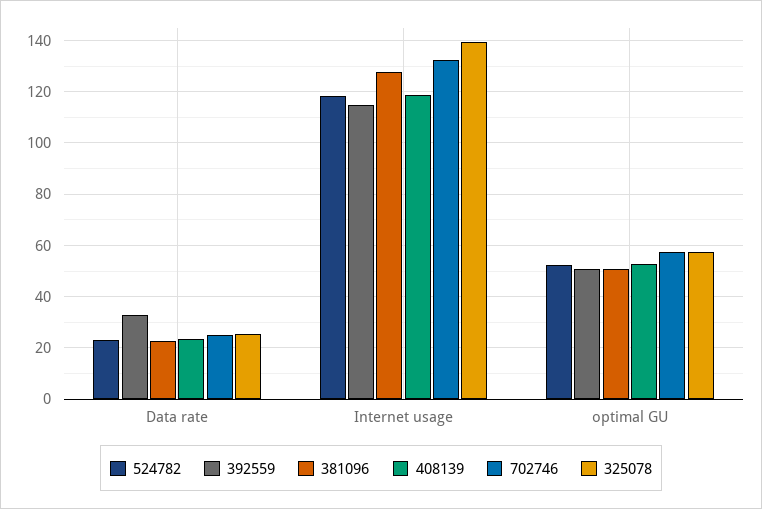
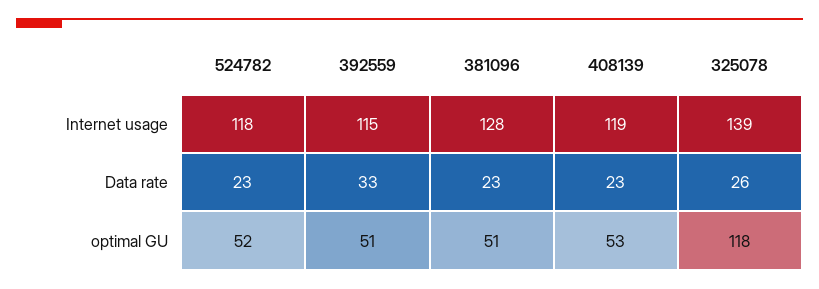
702746, Data rate: 25 -> none
702746, Internet usage: 132.5 -> none
702746, optimal GU: 57.5 -> none
325078, optimal GU: 57.5 -> 118

